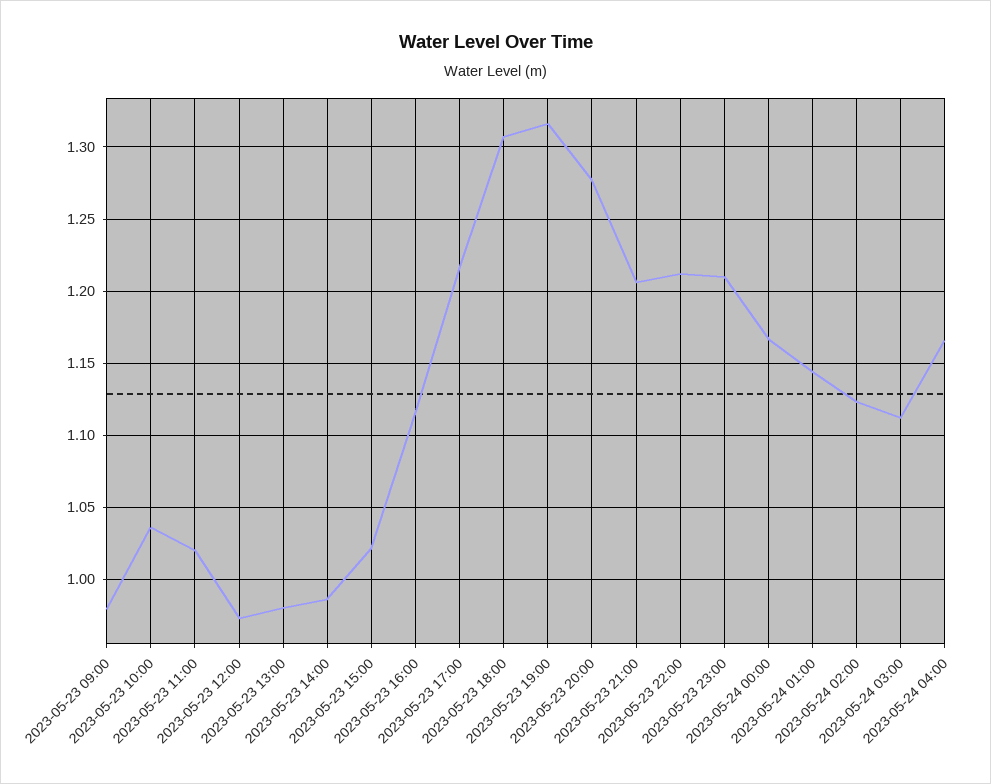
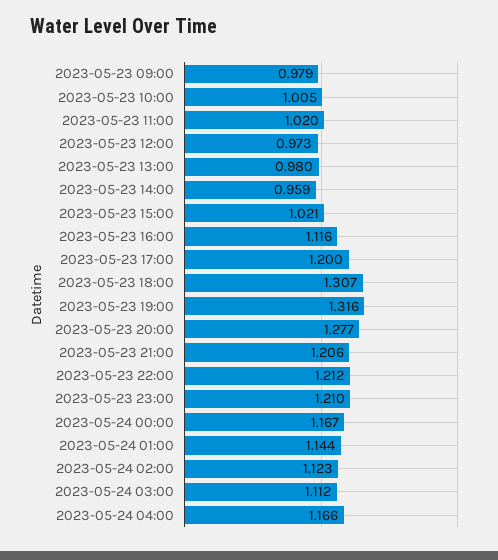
2023-05-23 10:00: 1.035 -> 1.005
2023-05-23 14:00: 0.985 -> 0.959
2023-05-23 17:00: 1.215 -> 1.2

